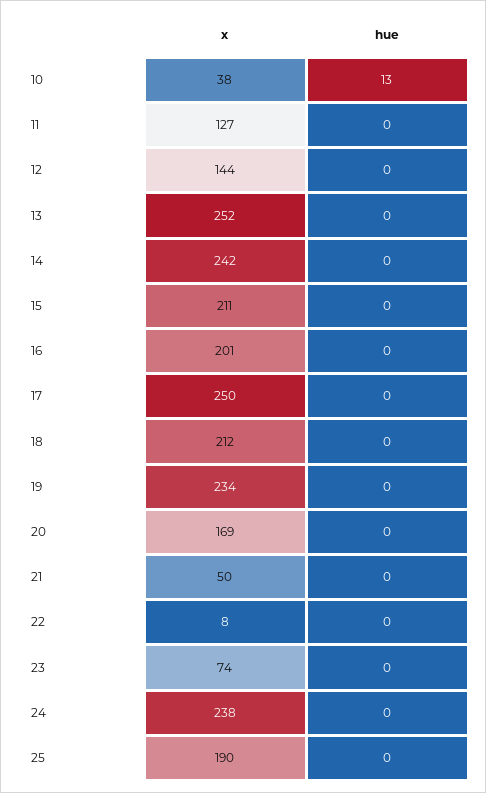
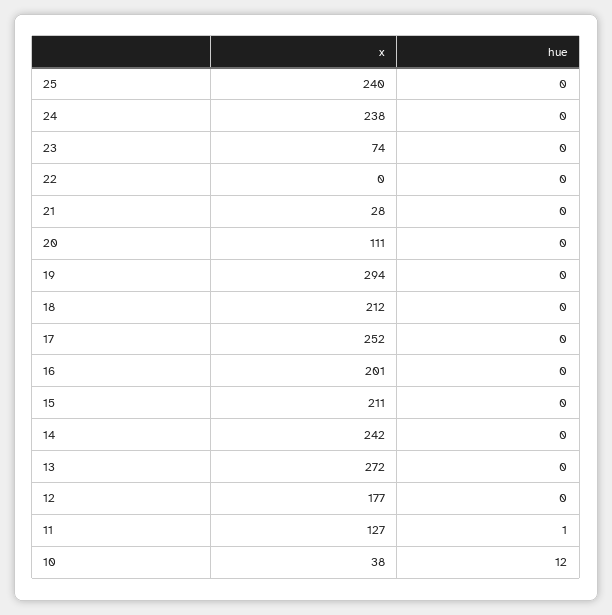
hue, 10: 13 -> 12
hue, 11: 0 -> 1
x, 12: 144 -> 177
x, 13: 252 -> 272
x, 17: 250 -> 252
x, 19: 234 -> 294
x, 20: 169 -> 111
x, 21: 50 -> 28
x, 22: 8 -> 0
x, 25: 190 -> 240

